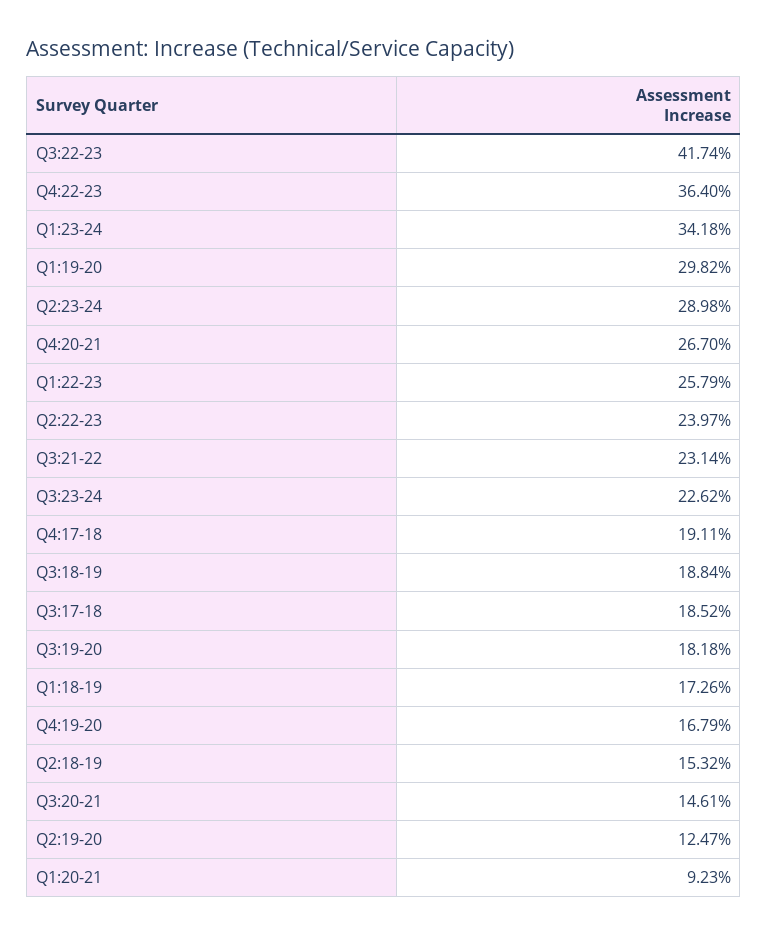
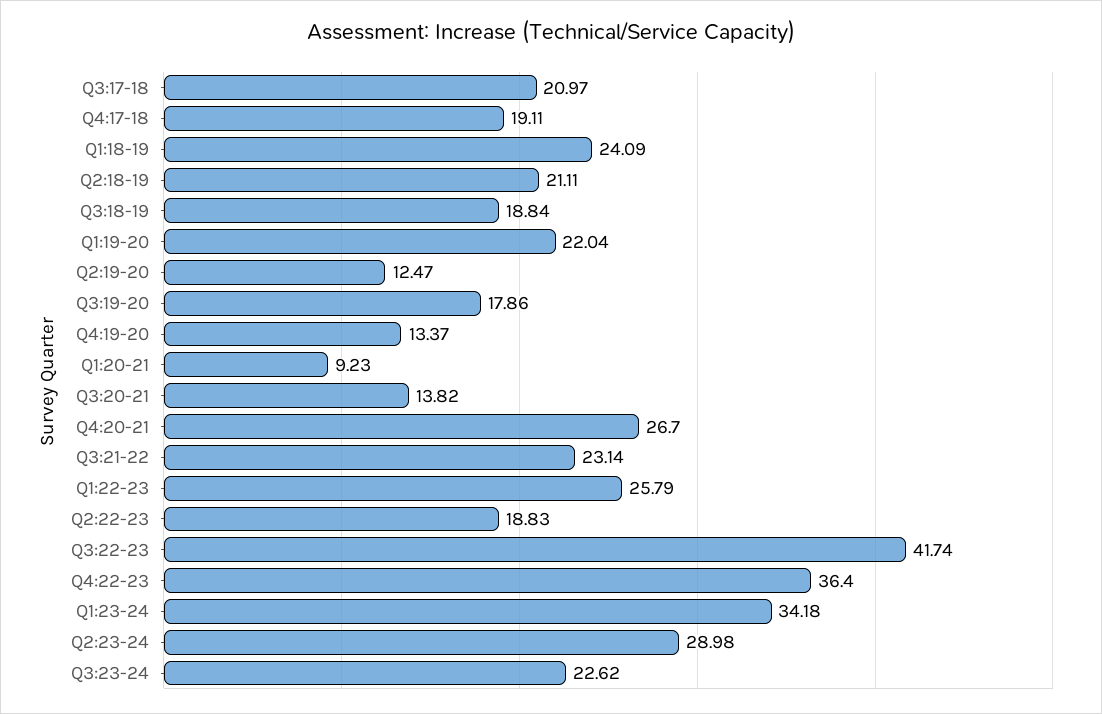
Q1:19-20: 29.82 -> 22.04
Q2:22-23: 23.97 -> 18.83
Q3:17-18: 18.52 -> 20.97
Q3:19-20: 18.18 -> 17.86
Q1:18-19: 17.26 -> 24.09
Q4:19-20: 16.79 -> 13.37
Q2:18-19: 15.32 -> 21.11
Q3:20-21: 14.61 -> 13.82

